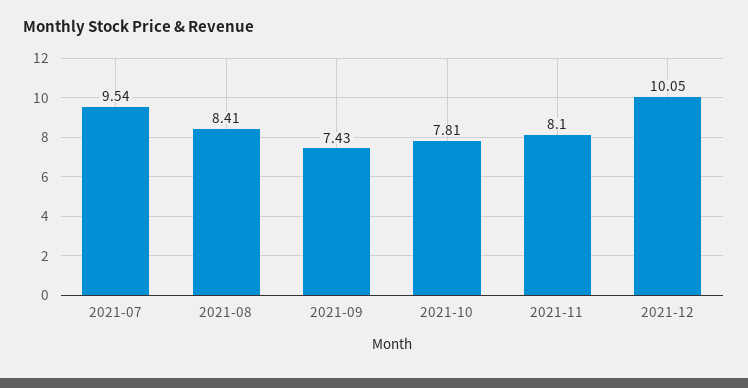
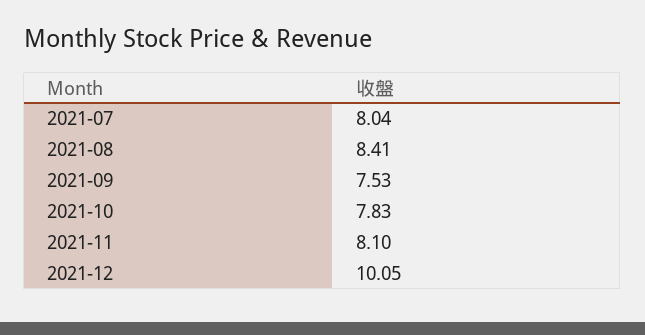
2021-07: 9.54 -> 8.04
2021-09: 7.43 -> 7.53
2021-10: 7.81 -> 7.83

